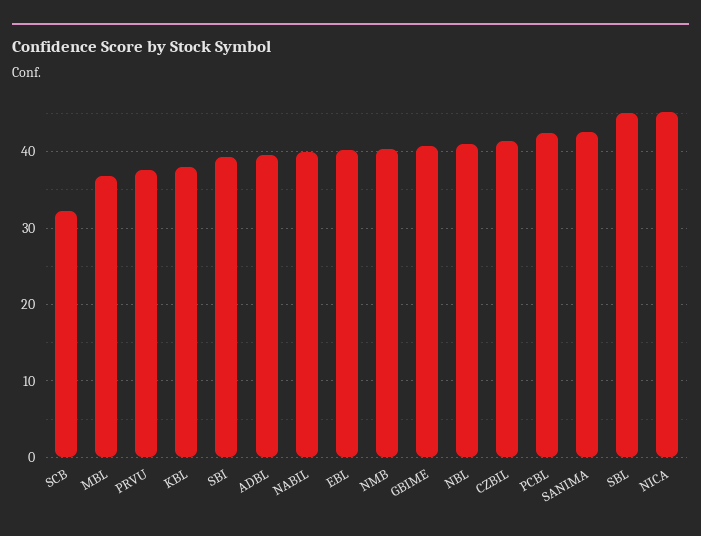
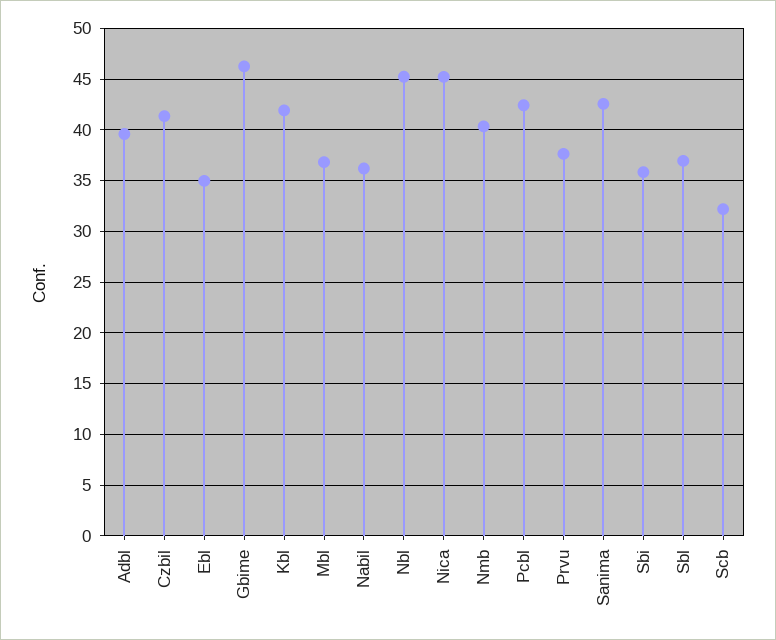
KBL: 38 -> 42
SBI: 39 -> 36
NABIL: 40 -> 36
EBL: 40 -> 35
GBIME: 41 -> 46
NBL: 41 -> 45
SBL: 45 -> 37

